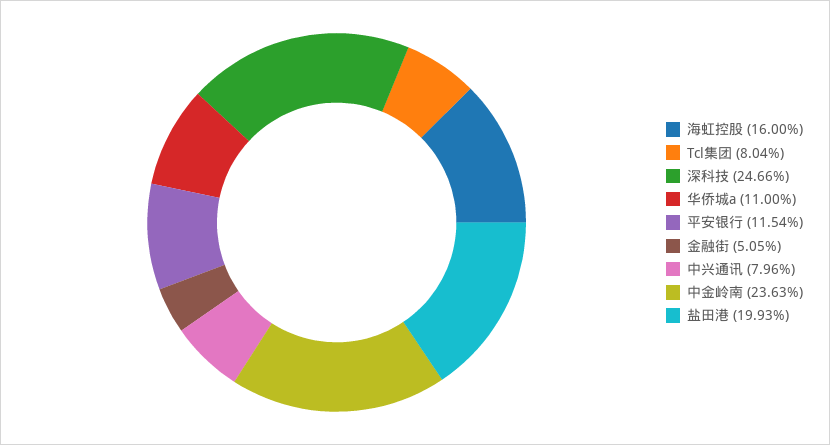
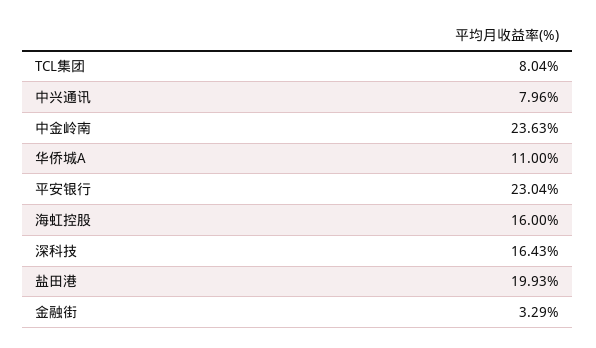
深科技: 24.66 -> 16.43
平安银行: 11.54 -> 23.04
金融街: 5.05 -> 3.29

